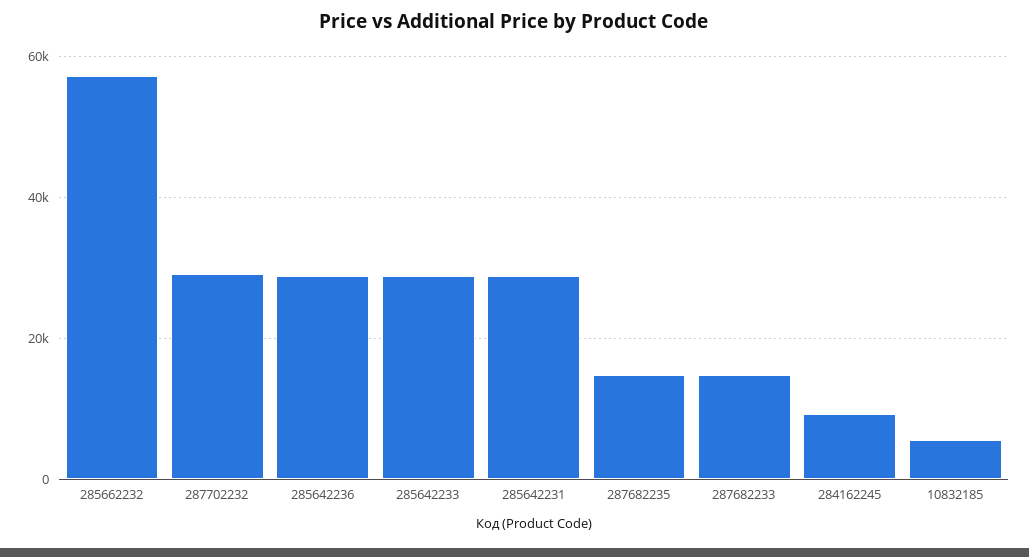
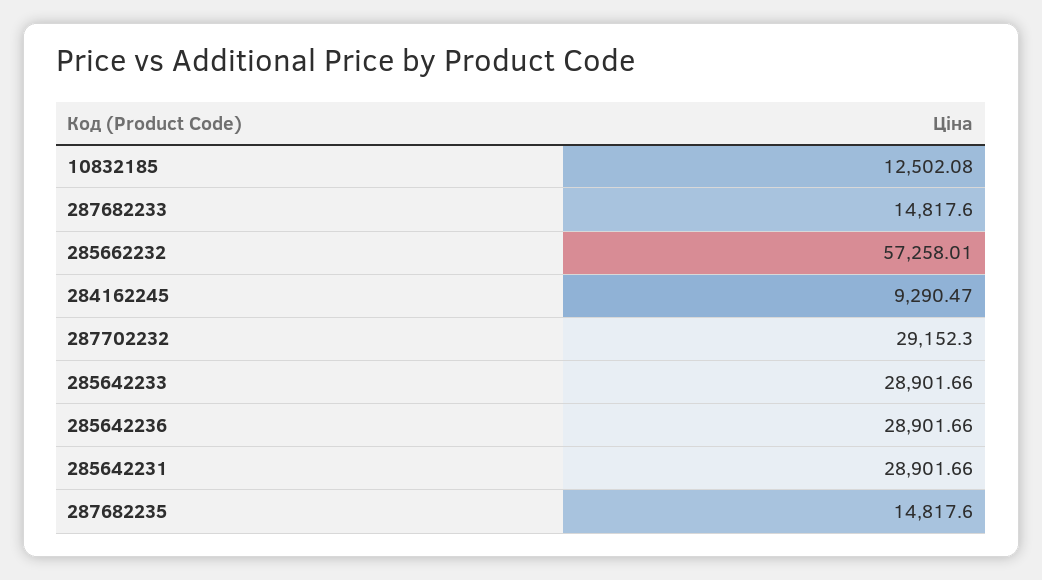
10832185: 6000 -> 12502.08

